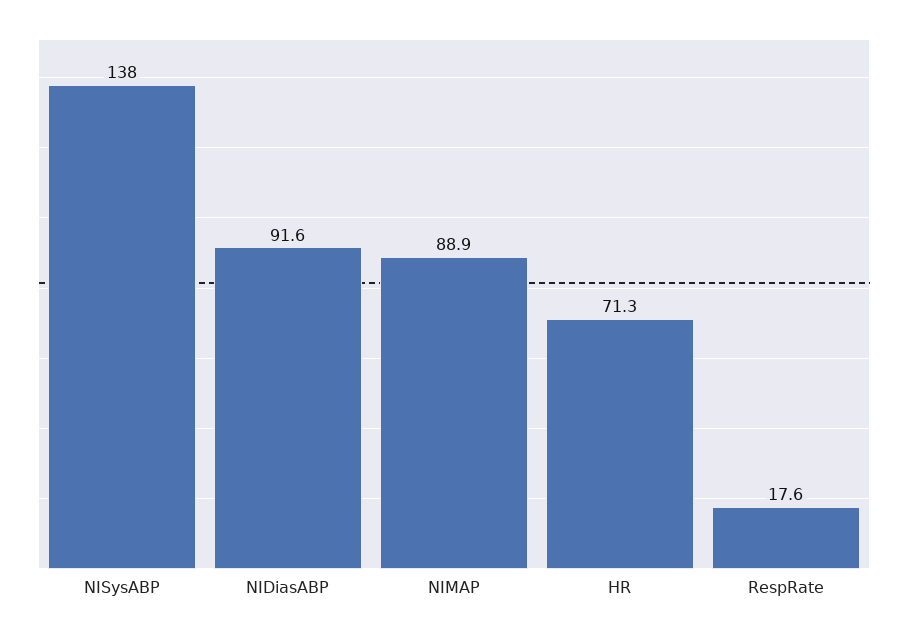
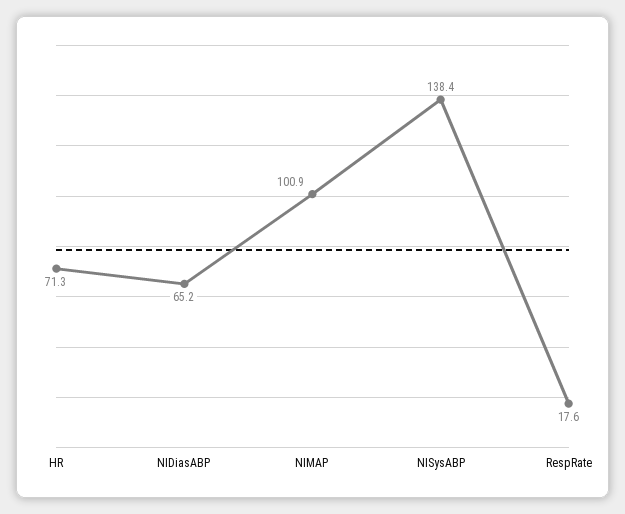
NISysABP: 138 -> 138.4
NIDiasABP: 91.6 -> 65.2
NIMAP: 88.9 -> 100.9

